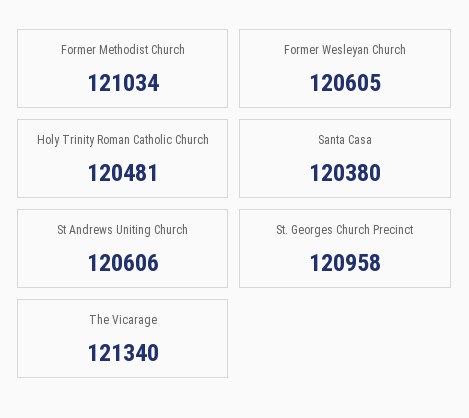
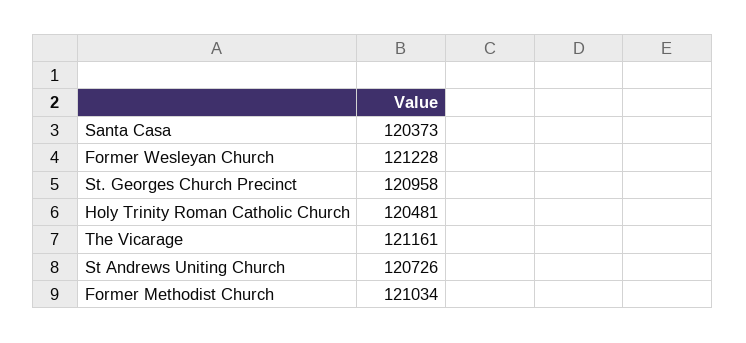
Former Wesleyan Church: 120605 -> 121228
Santa Casa: 120380 -> 120373
St Andrews Uniting Church: 120606 -> 120726
The Vicarage: 121340 -> 121161

